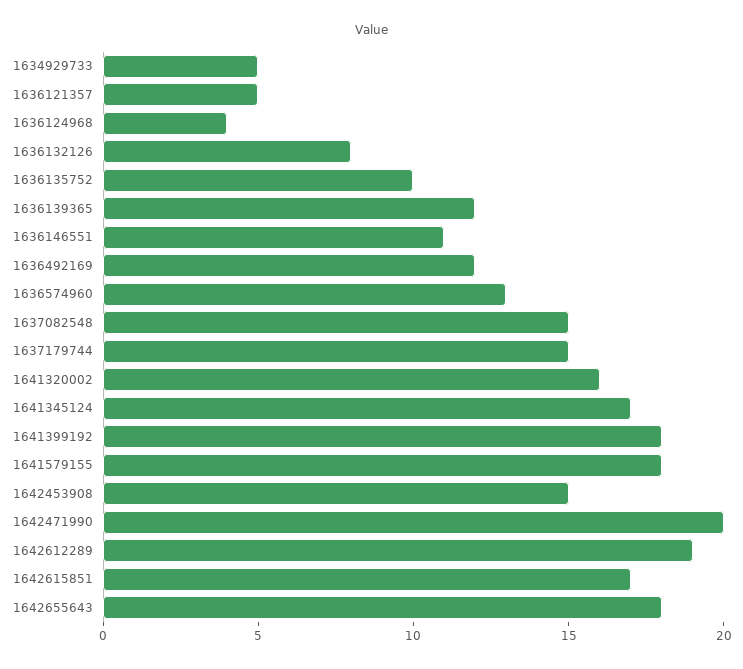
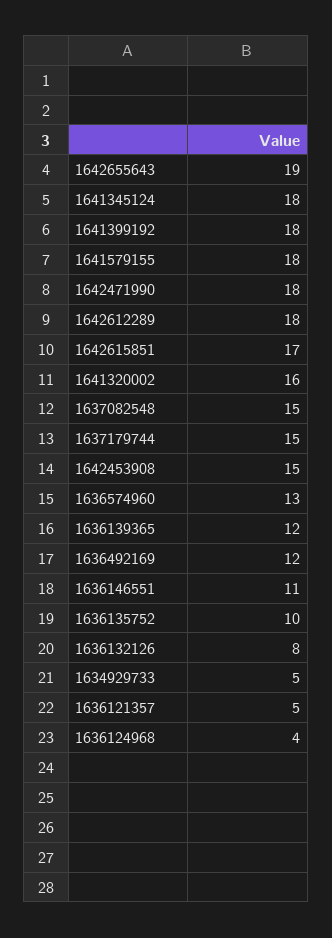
1641345124: 17 -> 18
1642471990: 20 -> 18
1642612289: 19 -> 18
1642655643: 18 -> 19

